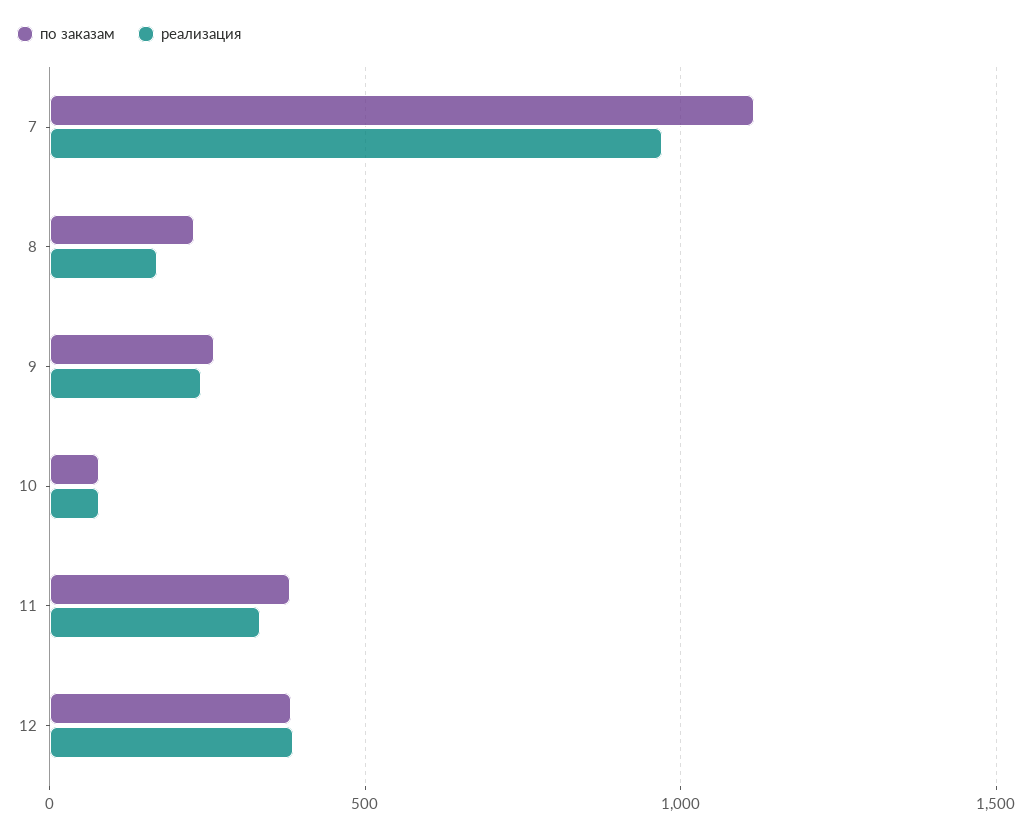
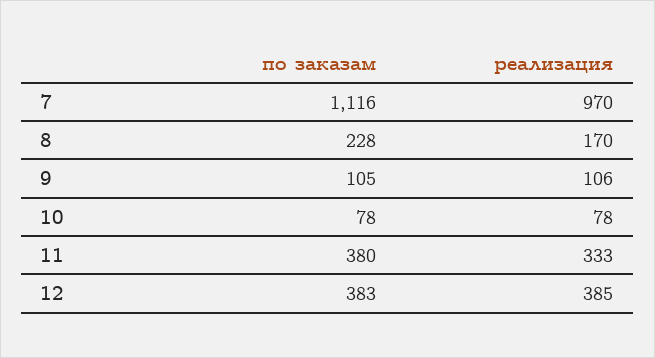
по заказам, 9: 250 -> 105
реализация, 9: 250 -> 106

